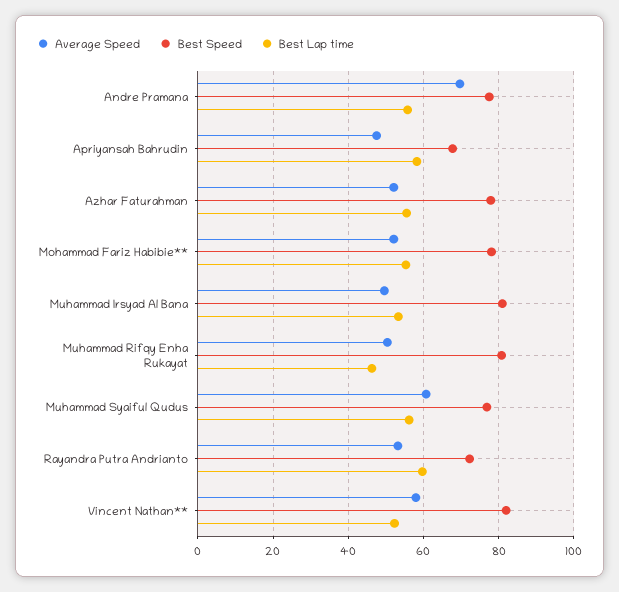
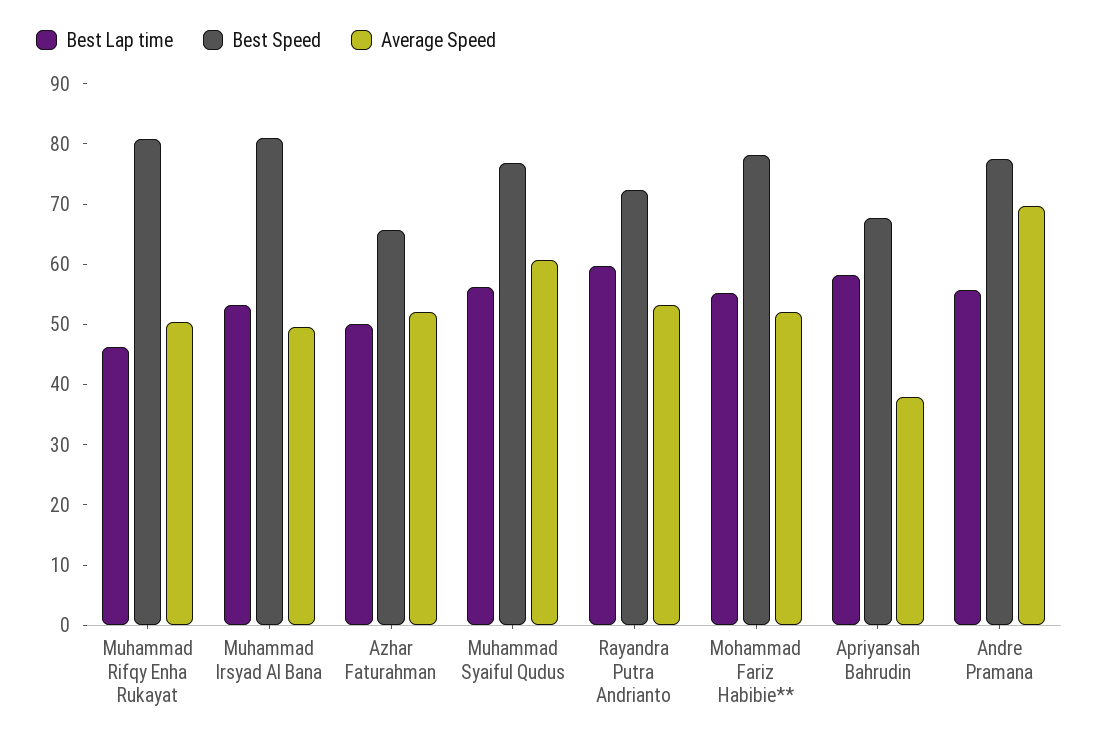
Average Speed, Apriyansah Bahrudin: 48 -> 38
Best Speed, Azhar Faturahman: 78 -> 66
Best Lap time, Azhar Faturahman: 56 -> 50
Average Speed, Vincent Nathan**: 58 -> none
Best Speed, Vincent Nathan**: 82 -> none
Best Lap time, Vincent Nathan**: 52 -> none

